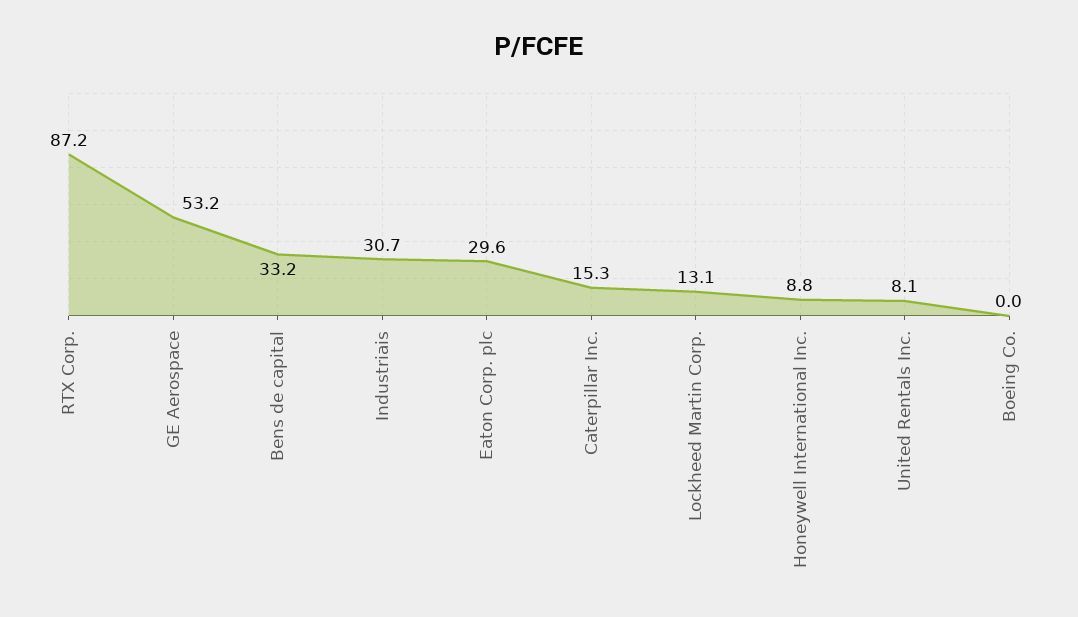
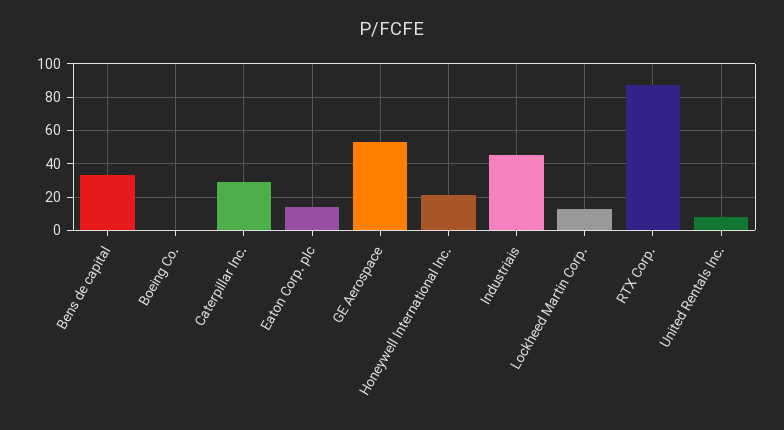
Industriais: 30.7 -> 45
Eaton Corp. plc: 29.6 -> 15
Caterpillar Inc.: 15.3 -> 30
Honeywell International Inc.: 8.8 -> 20

